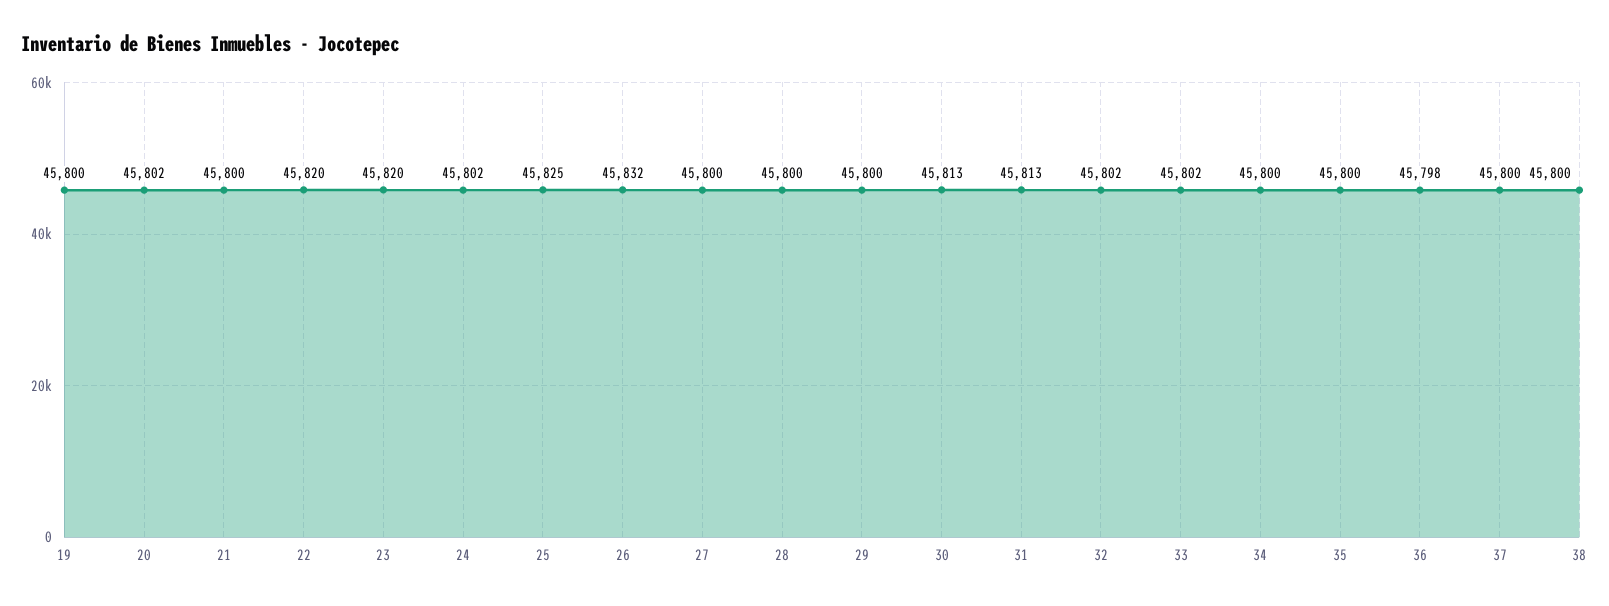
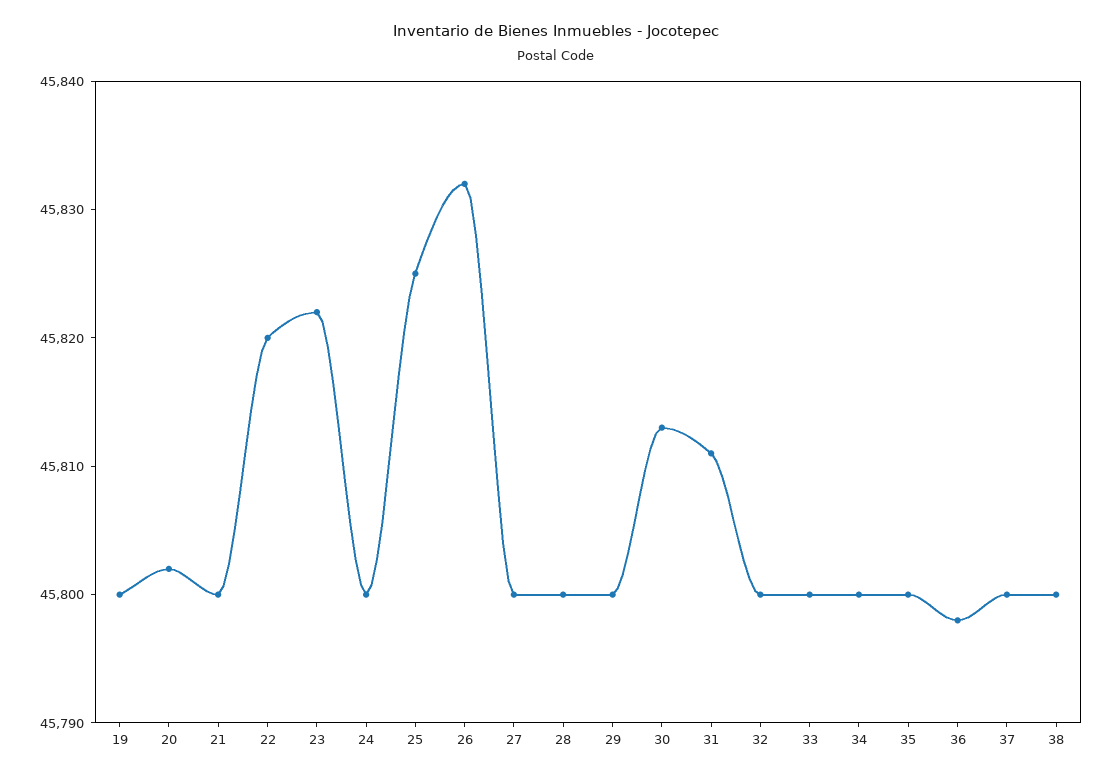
23: 45820 -> 45822
24: 45802 -> 45800
31: 45813 -> 45811
32: 45802 -> 45800
33: 45802 -> 45800

